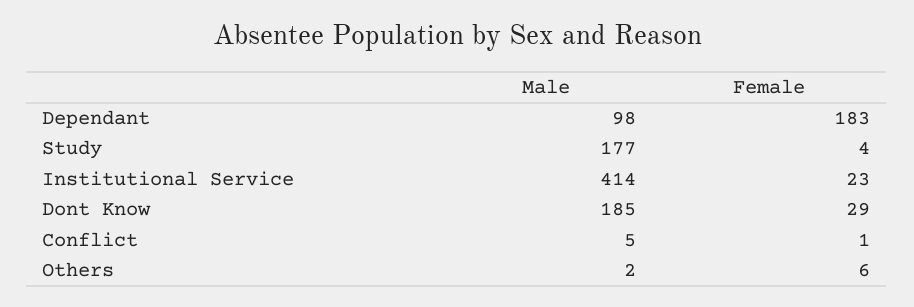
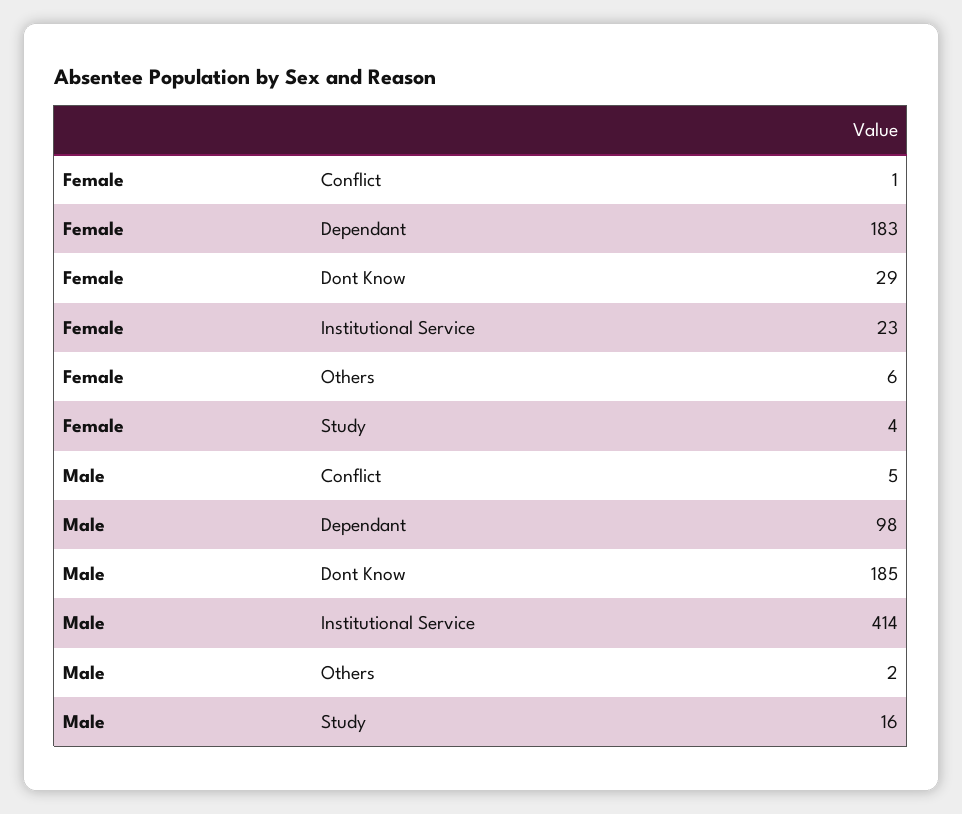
Male, Study: 177 -> 16

